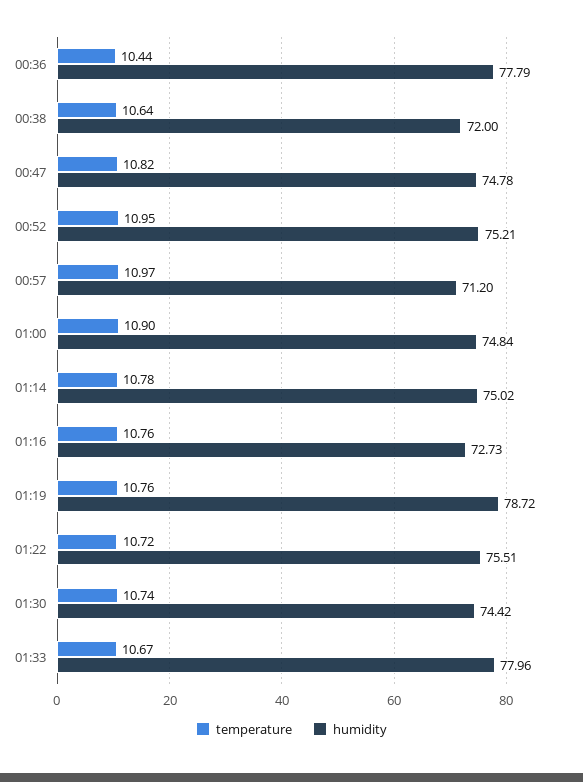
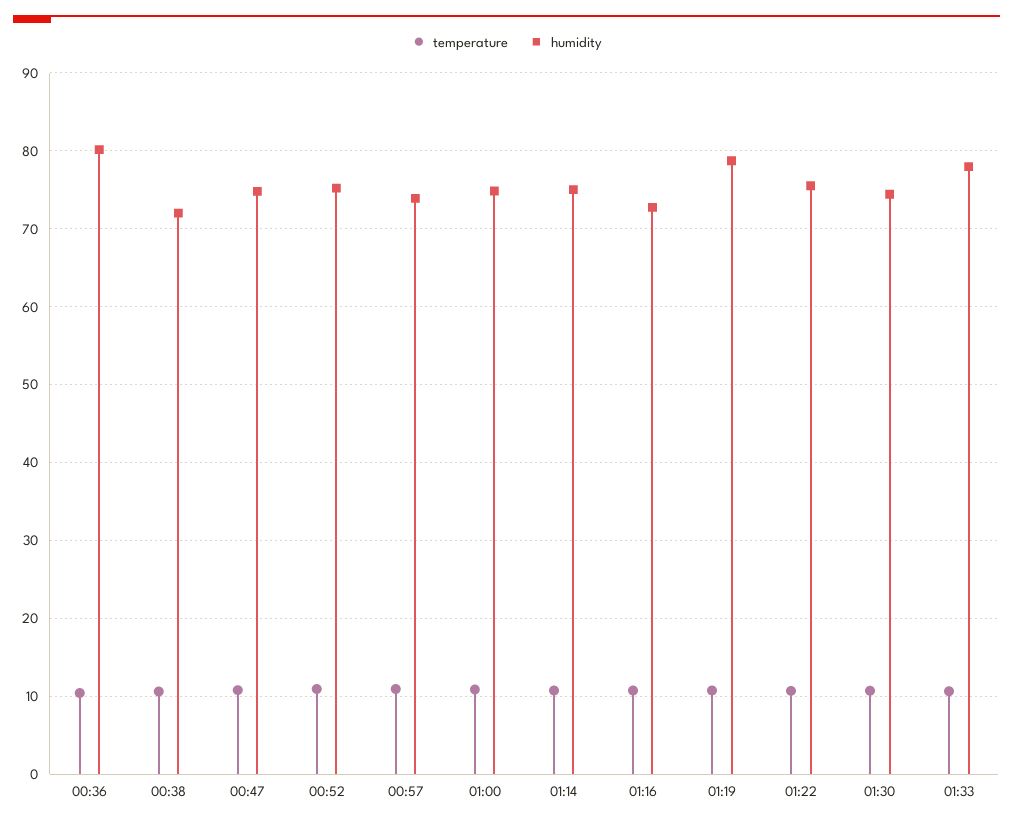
humidity, 00:36: 77.79 -> 80
humidity, 00:57: 71.2 -> 74

